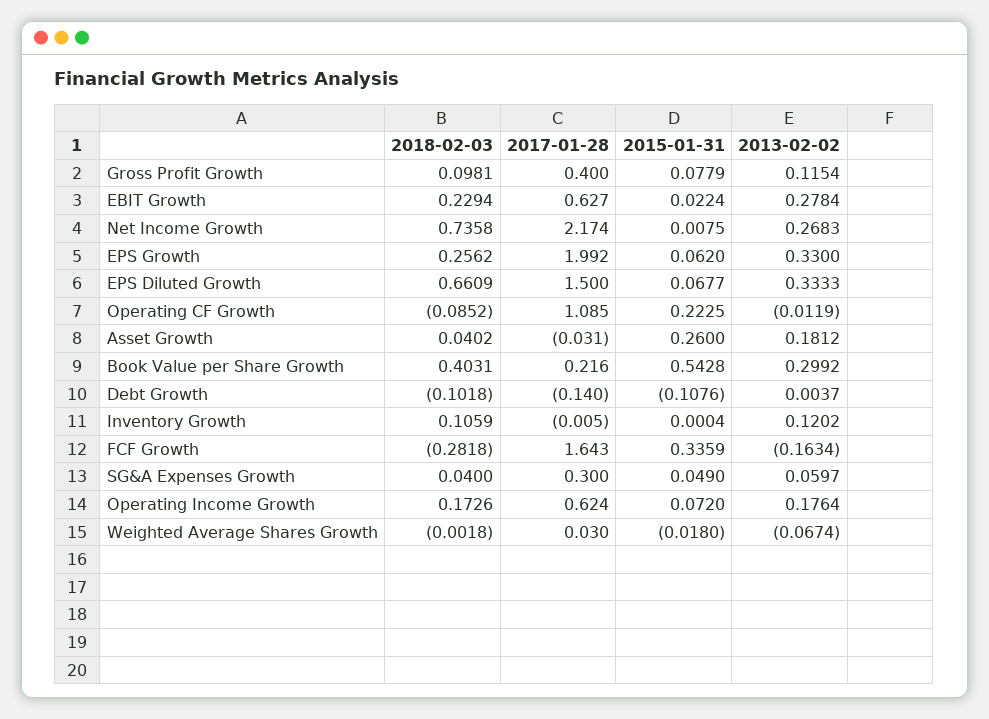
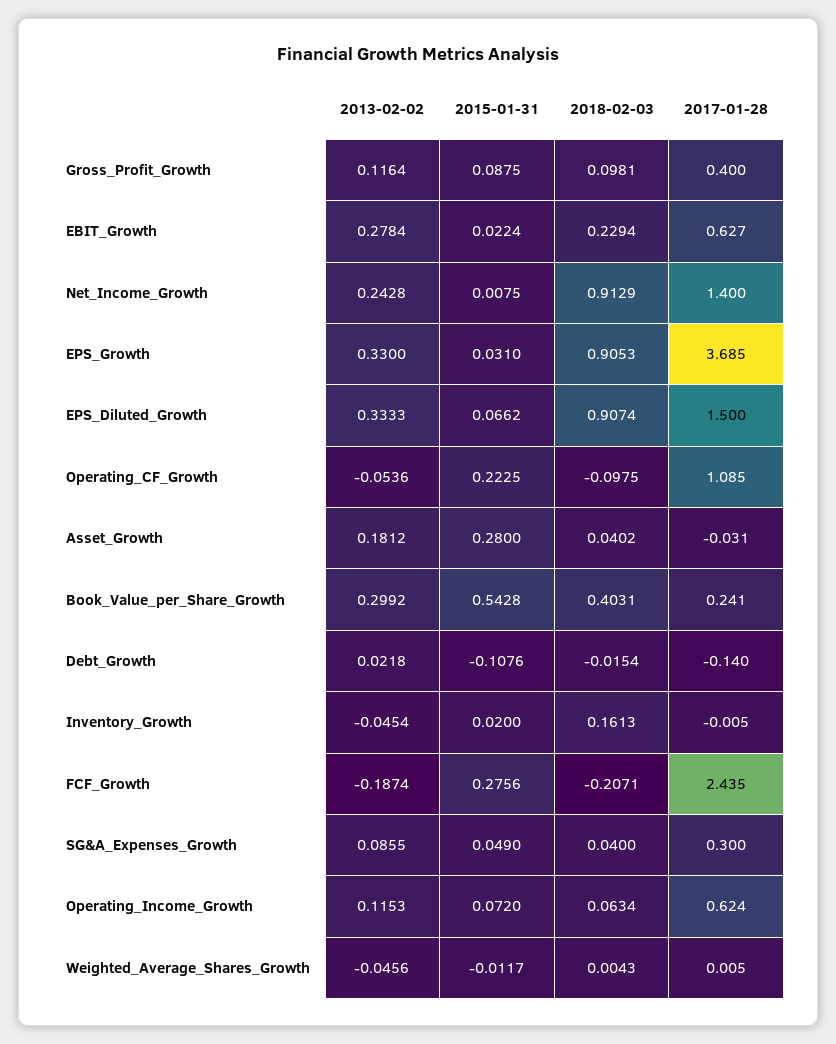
2015-01-31, Gross Profit Growth: 0.0779 -> 0.0875
2013-02-02, Gross Profit Growth: 0.1154 -> 0.1164
2018-02-03, Net Income Growth: 0.7358 -> 0.9129
2017-01-28, Net Income Growth: 2.174 -> 1.4
2013-02-02, Net Income Growth: 0.2683 -> 0.2428
2018-02-03, EPS Growth: 0.2562 -> 0.9053
2017-01-28, EPS Growth: 1.992 -> 3.685
2015-01-31, EPS Growth: 0.062 -> 0.031
2018-02-03, EPS Diluted Growth: 0.6609 -> 0.9074
2015-01-31, EPS Diluted Growth: 0.0677 -> 0.0662
2018-02-03, Operating CF Growth: -0.0852 -> -0.0975
2013-02-02, Operating CF Growth: -0.0119 -> -0.0536
2015-01-31, Asset Growth: 0.26 -> 0.28
2017-01-28, Book Value per Share Growth: 0.216 -> 0.241
2018-02-03, Debt Growth: -0.1018 -> -0.0154
2013-02-02, Debt Growth: 0.0037 -> 0.0218
2018-02-03, Inventory Growth: 0.1059 -> 0.1613
2015-01-31, Inventory Growth: 0.0004 -> 0.02
2013-02-02, Inventory Growth: 0.1202 -> -0.0454
2018-02-03, FCF Growth: -0.2818 -> -0.2071
2017-01-28, FCF Growth: 1.643 -> 2.435
2015-01-31, FCF Growth: 0.3359 -> 0.2756
2013-02-02, FCF Growth: -0.1634 -> -0.1874
2013-02-02, SG&A Expenses Growth: 0.0597 -> 0.0855
2018-02-03, Operating Income Growth: 0.1726 -> 0.0634
2013-02-02, Operating Income Growth: 0.1764 -> 0.1153
2018-02-03, Weighted Average Shares Growth: -0.0018 -> 0.0043
2017-01-28, Weighted Average Shares Growth: 0.03 -> 0.005
2015-01-31, Weighted Average Shares Growth: -0.018 -> -0.0117
2013-02-02, Weighted Average Shares Growth: -0.0674 -> -0.0456

